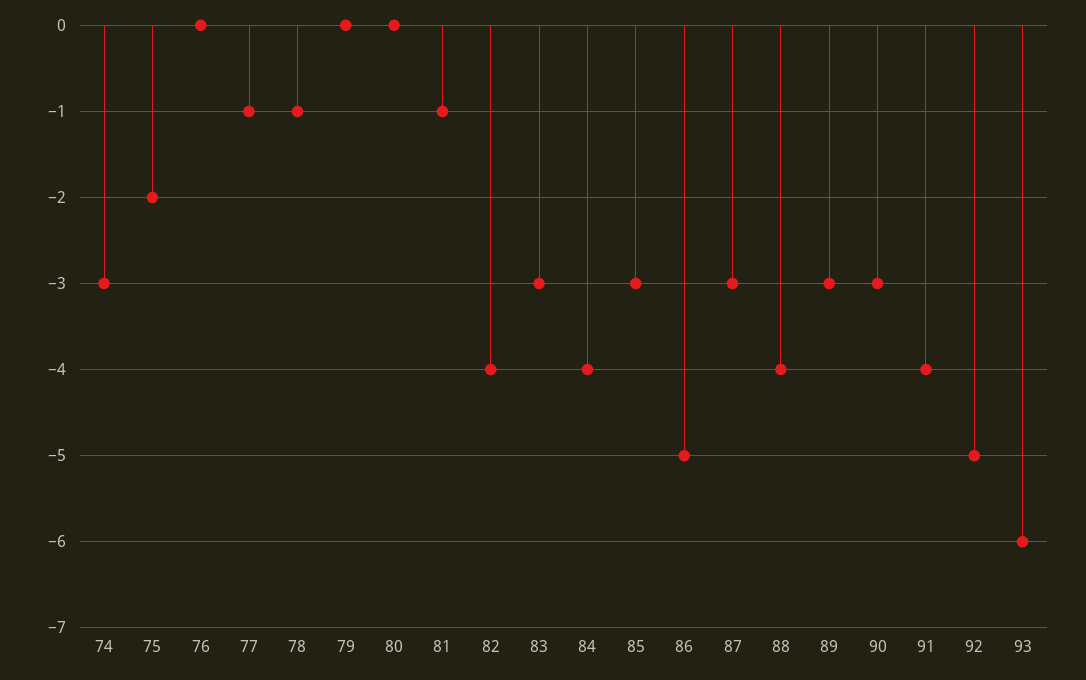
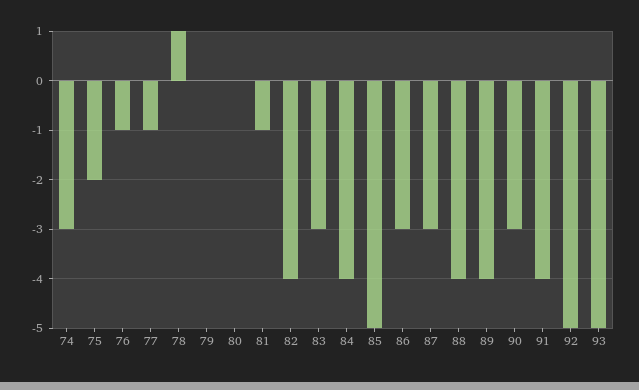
76: 0 -> -1
78: -1 -> 1
85: -3 -> -5
86: -5 -> -3
89: -3 -> -4
93: -6 -> -5

